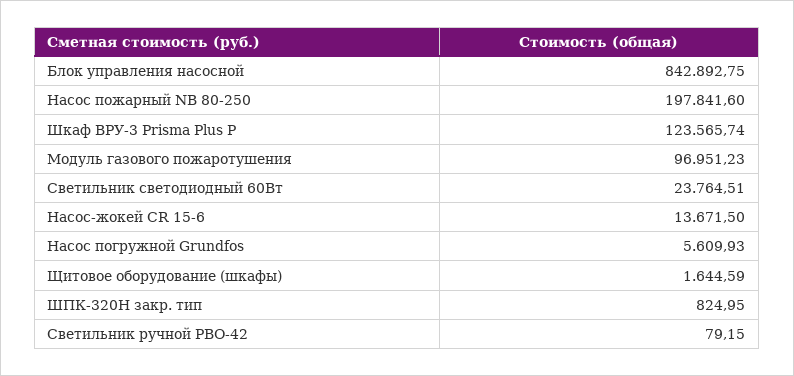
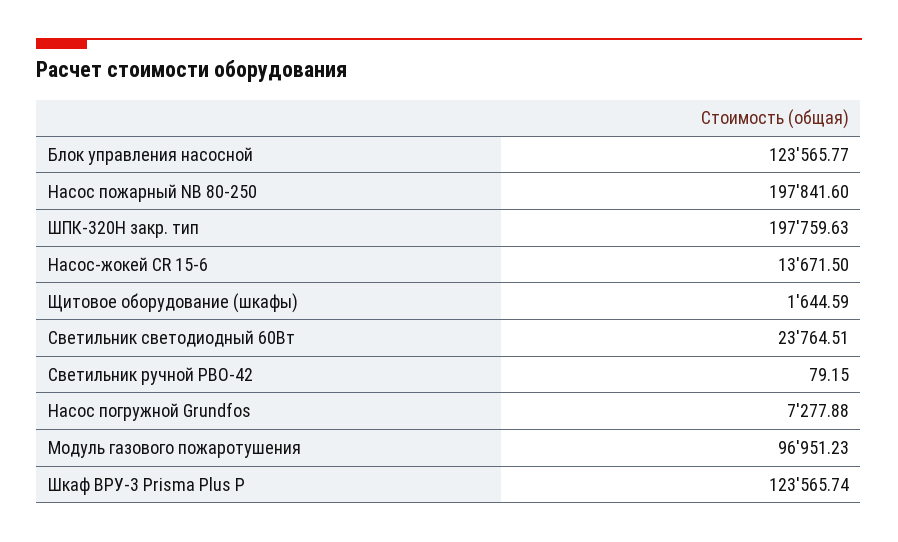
Блок управления насосной: 842892.75 -> 123565.77
Насос погружной Grundfos: 5609.93 -> 7277.88
ШПК-320Н закр. тип: 824.95 -> 197759.63

